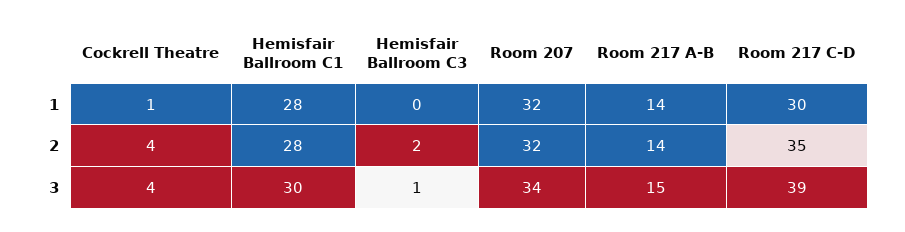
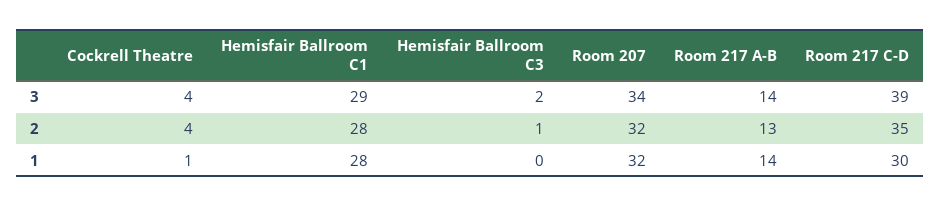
Hemisfair Ballroom C3, 2: 2 -> 1
Room 217 A-B, 2: 14 -> 13
Hemisfair Ballroom C1, 3: 30 -> 29
Hemisfair Ballroom C3, 3: 1 -> 2
Room 217 A-B, 3: 15 -> 14

